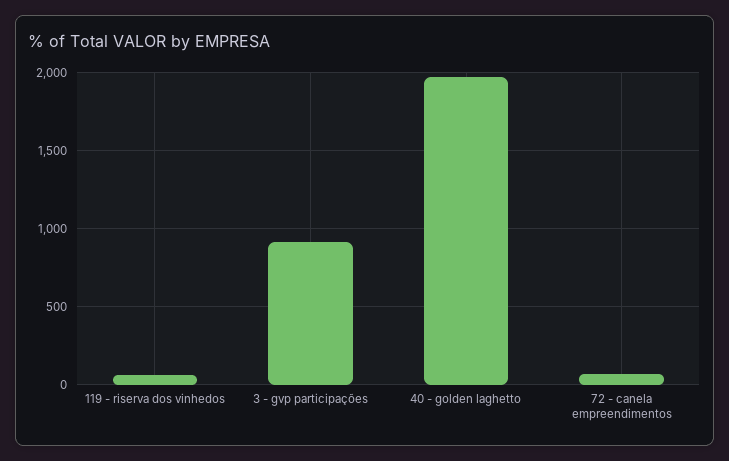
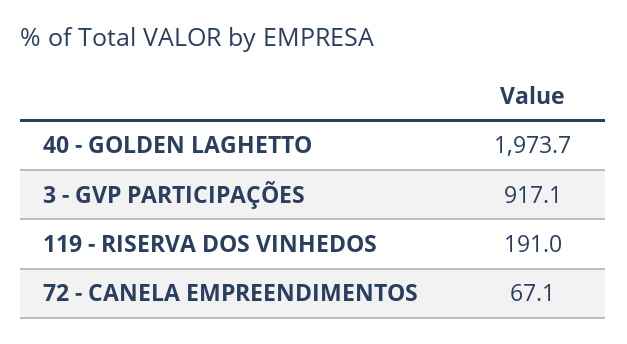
119 - riserva dos vinhedos: 50 -> 191

